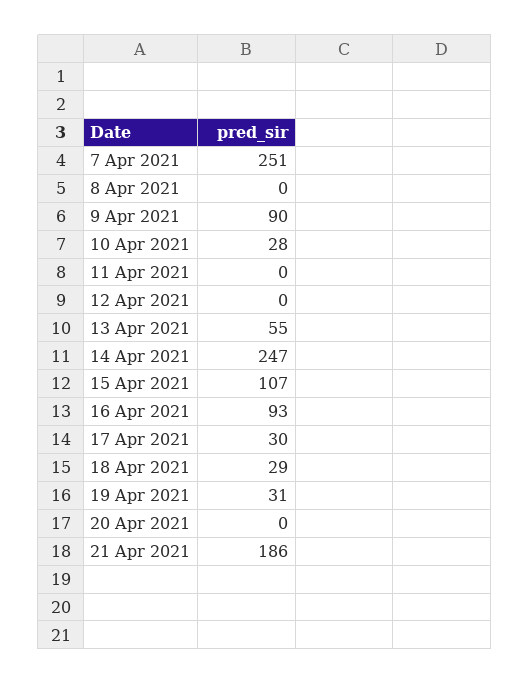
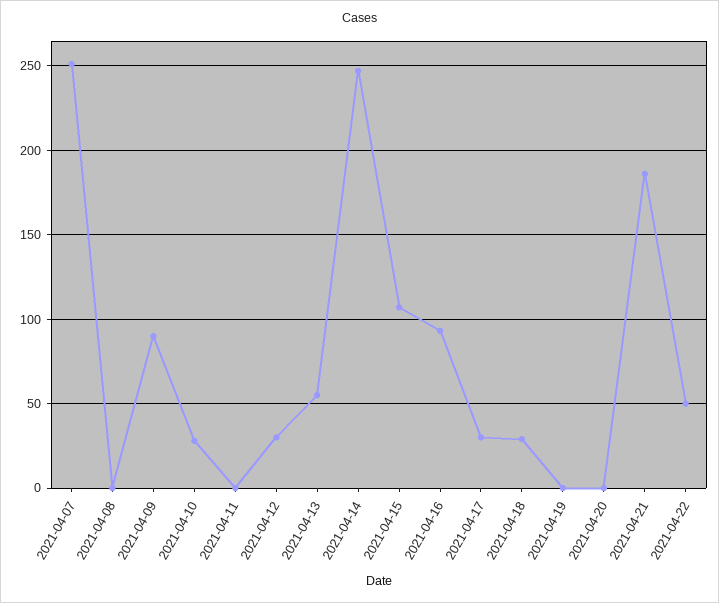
12 Apr 2021: 0 -> 30
19 Apr 2021: 31 -> 0
2021-04-22: none -> 50

